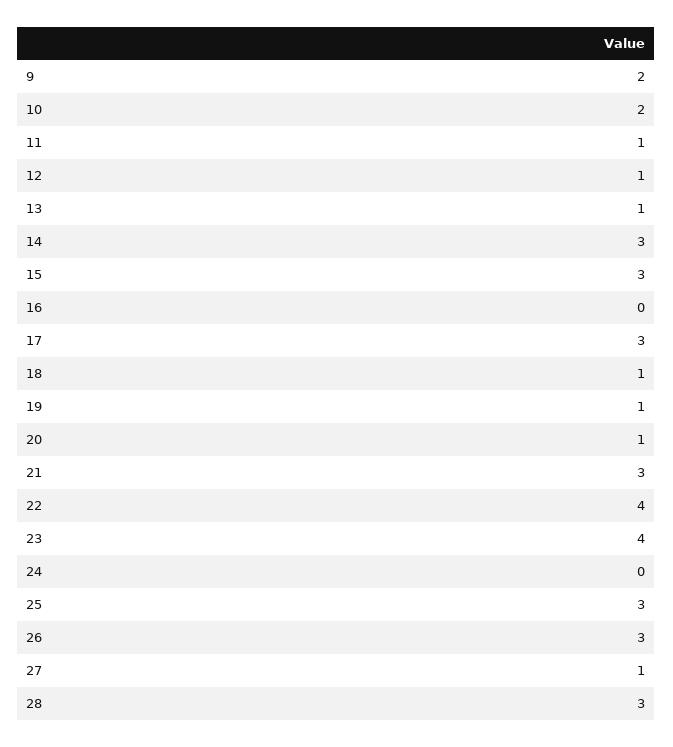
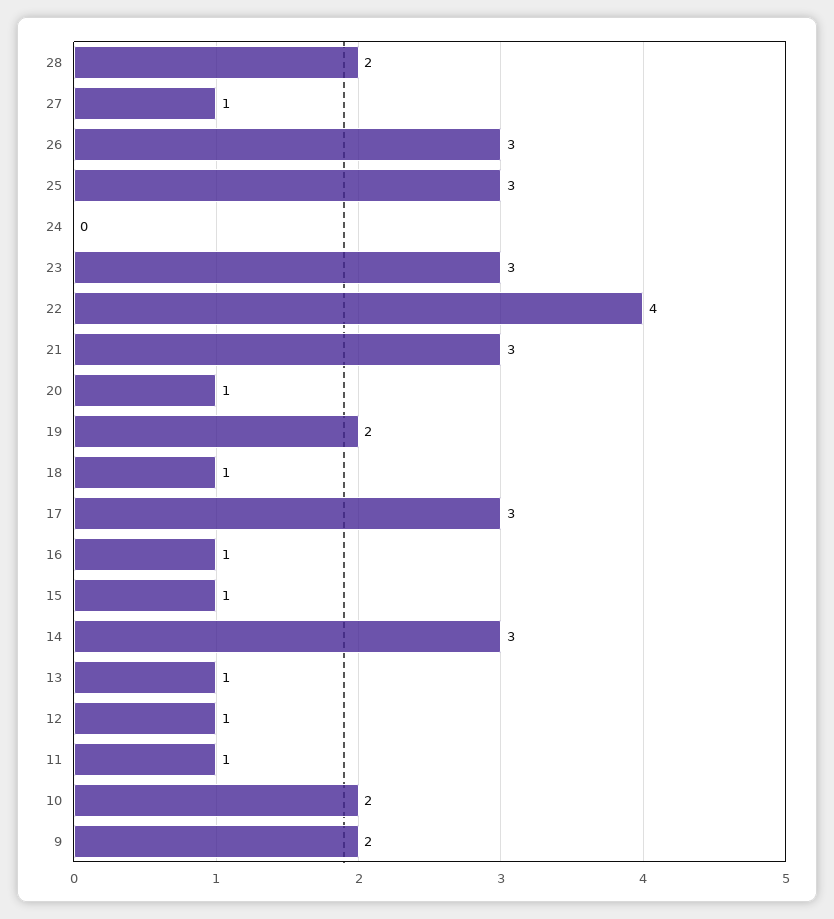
15: 3 -> 1
16: 0 -> 1
19: 1 -> 2
23: 4 -> 3
28: 3 -> 2

